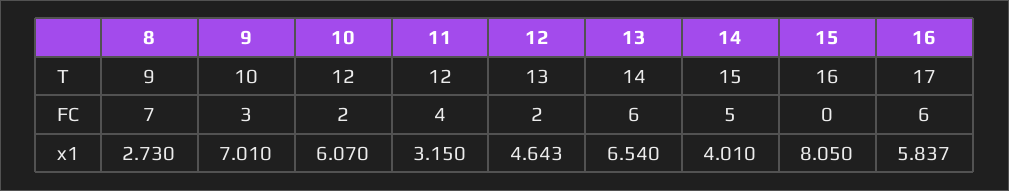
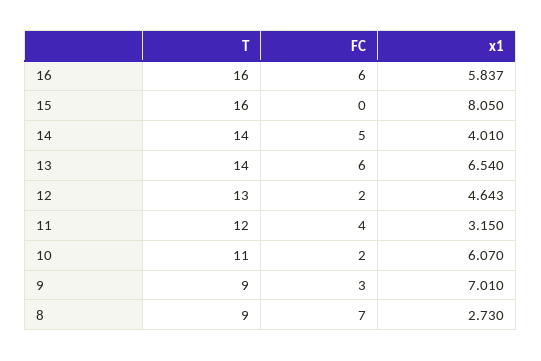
9, T: 10 -> 9
10, T: 12 -> 11
14, T: 15 -> 14
16, T: 17 -> 16

